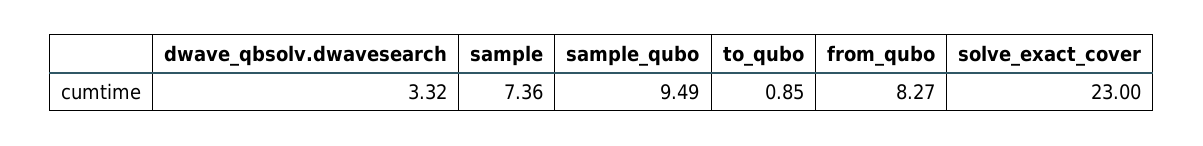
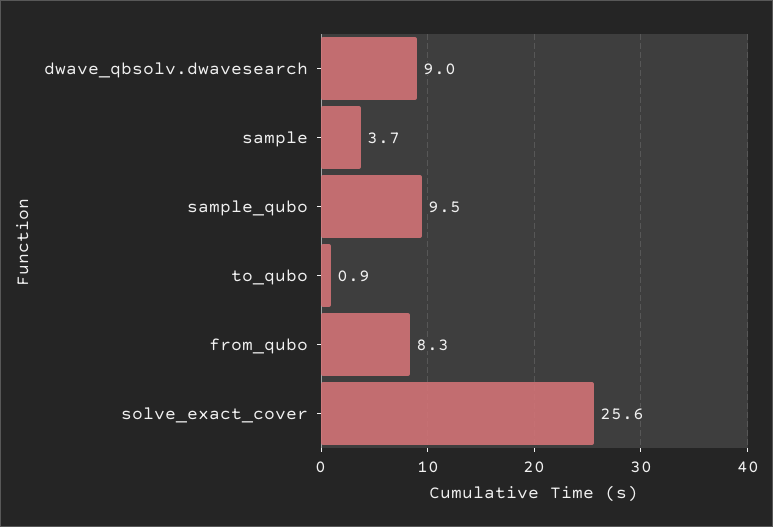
dwave_qbsolv.dwavesearch: 3.32 -> 9
sample: 7.36 -> 3.7
solve_exact_cover: 23 -> 25.6

